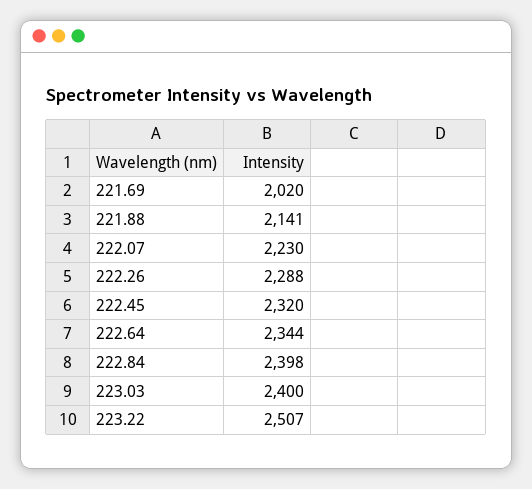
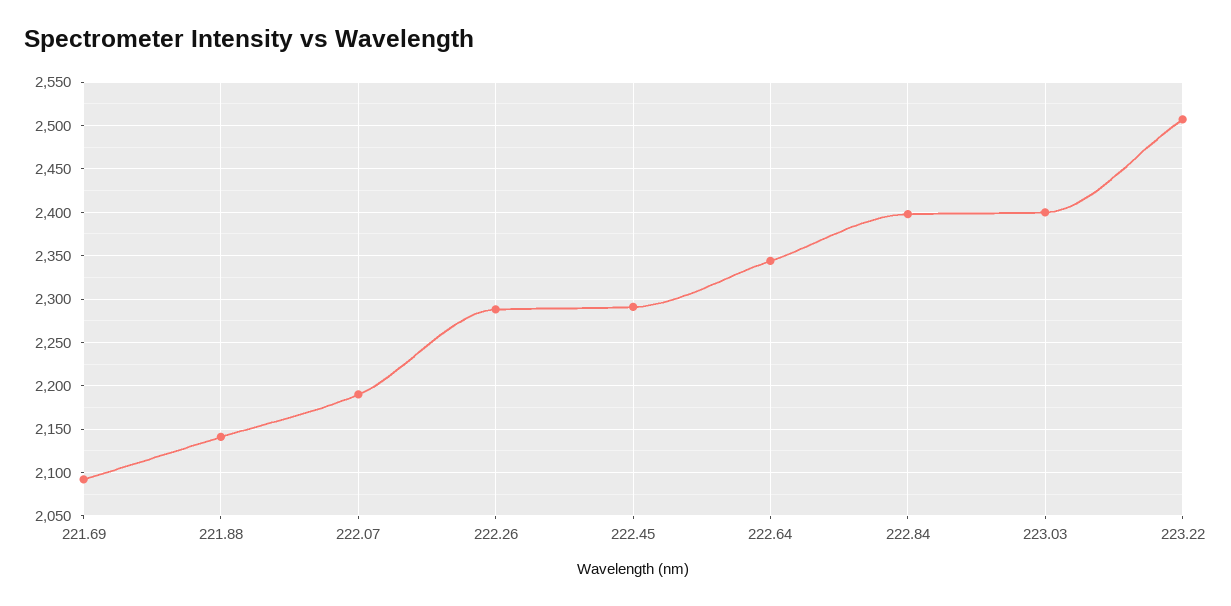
221.69: 2020 -> 2090
222.07: 2230 -> 2190
222.45: 2320 -> 2290

